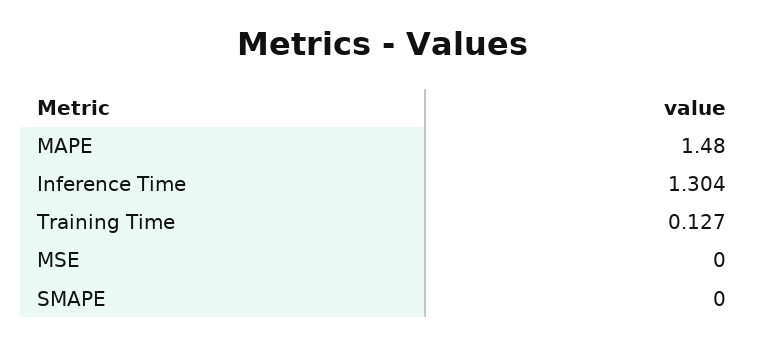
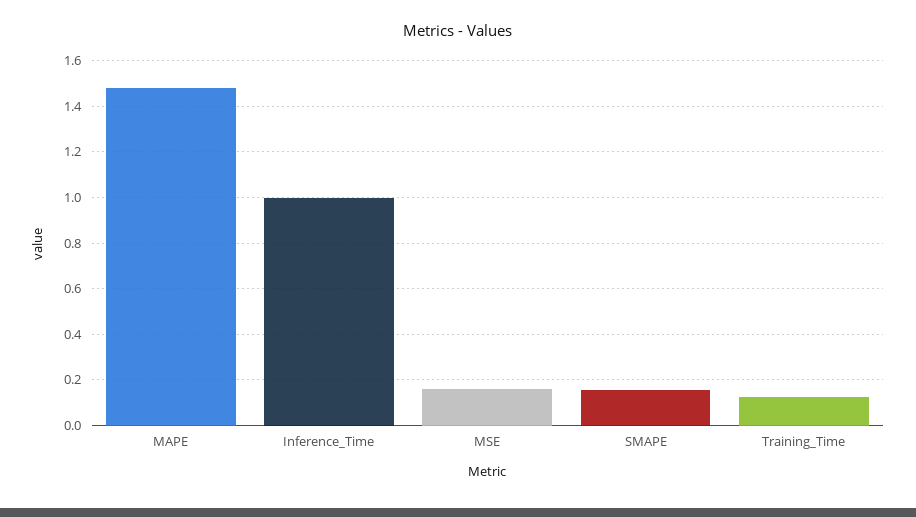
Inference Time: 1.304 -> 1
MSE: 0 -> 0.15
SMAPE: 0 -> 0.15

